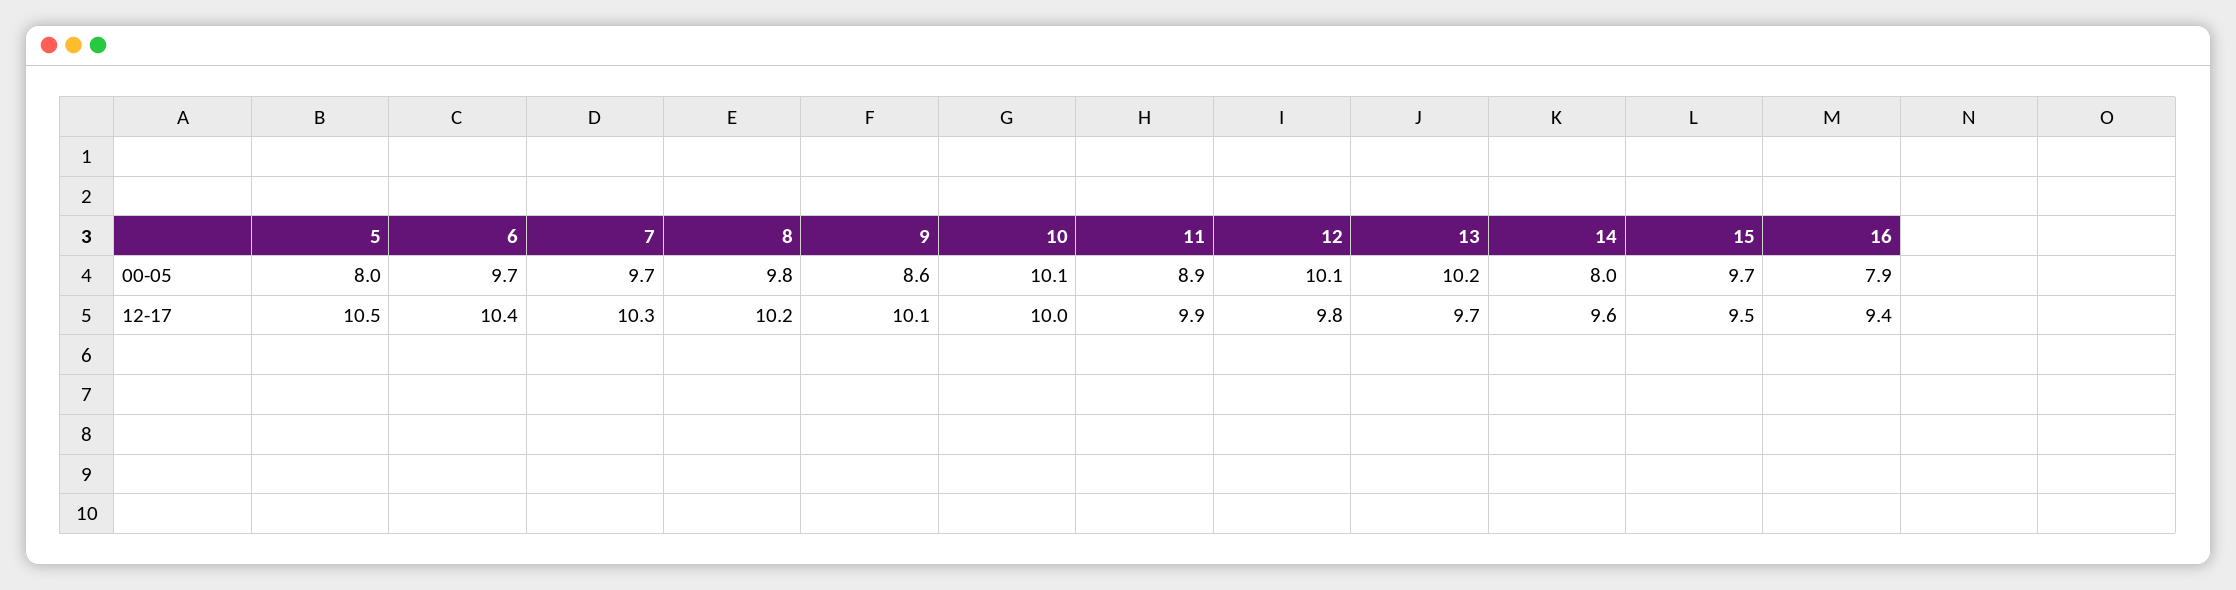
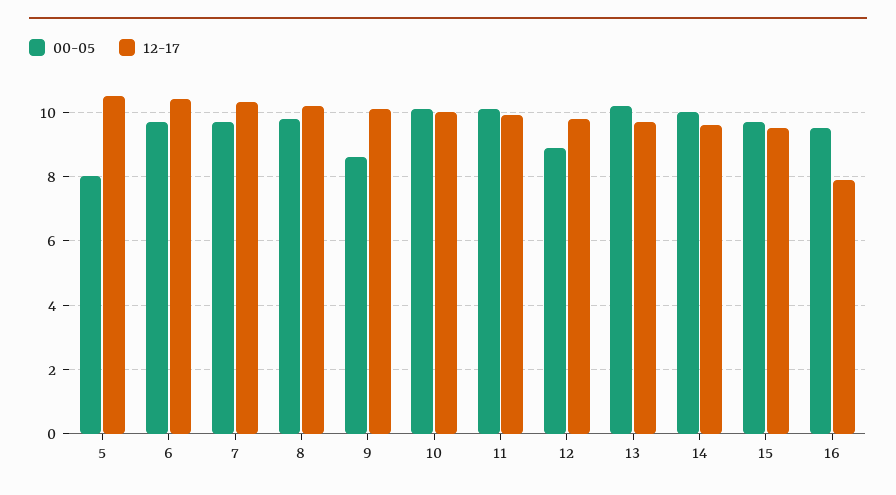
00-05, 11: 8.9 -> 10
00-05, 12: 10.1 -> 9
00-05, 14: 8 -> 10
00-05, 16: 7.9 -> 9.5
12-17, 16: 9.4 -> 8

